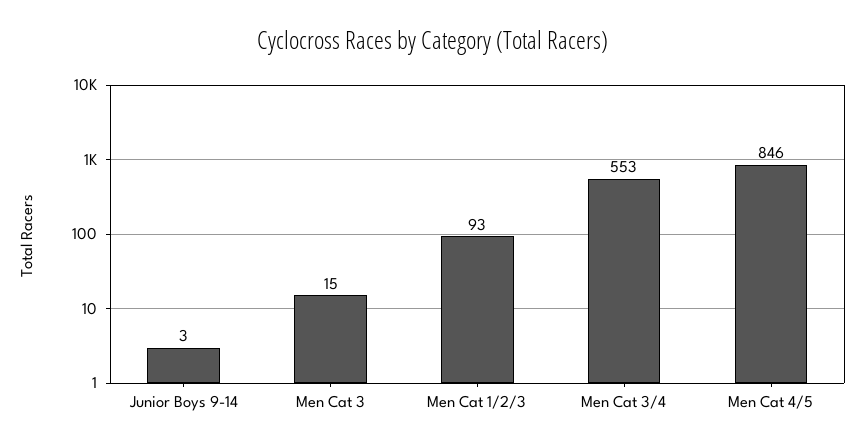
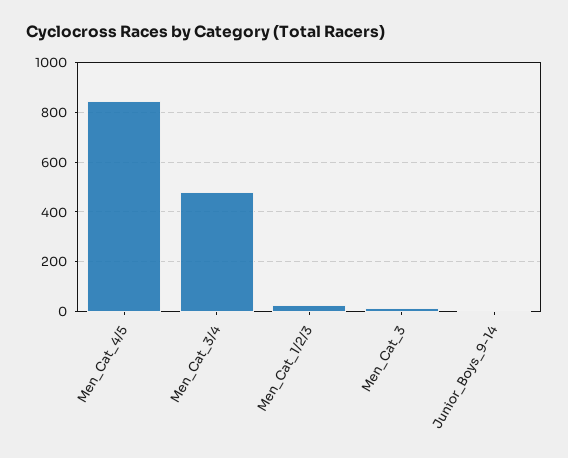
Men Cat 1/2/3: 93 -> 25
Men Cat 3/4: 553 -> 475

